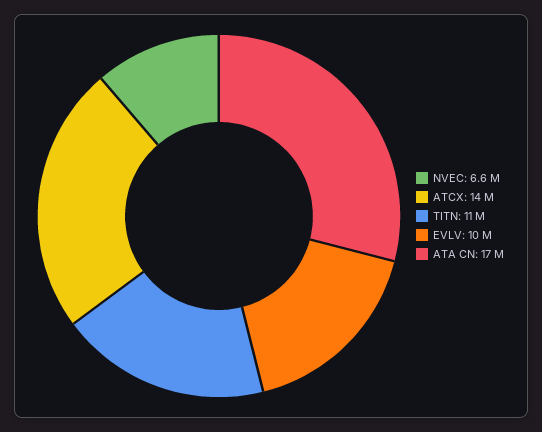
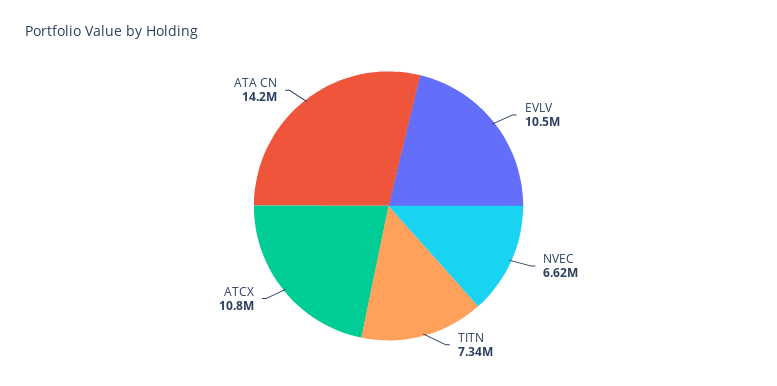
ATCX: 14000000 -> 10800000
TITN: 11000000 -> 7340000
ATA CN: 17000000 -> 14200000

